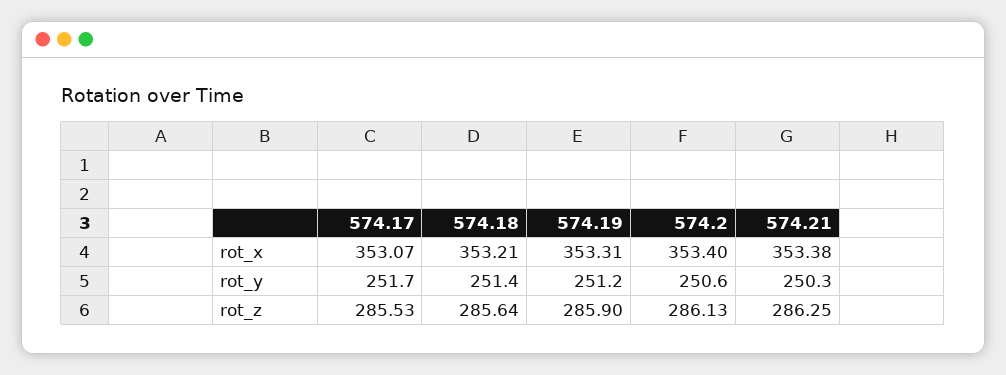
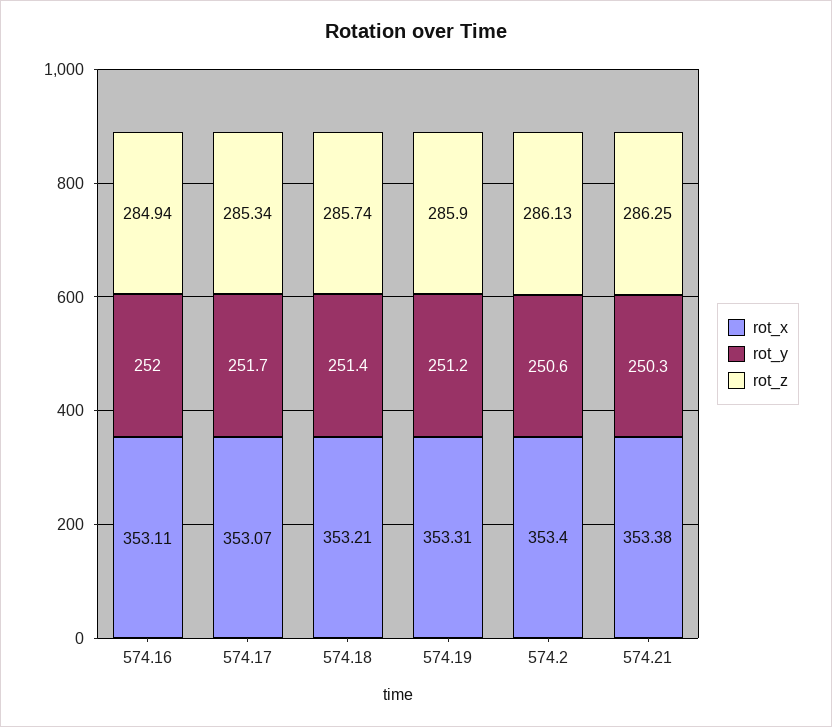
rot_z, 574.17: 285.53 -> 285.34
rot_z, 574.18: 285.64 -> 285.74
rot_x, 574.16: none -> 353.11
rot_y, 574.16: none -> 252
rot_z, 574.16: none -> 284.94

